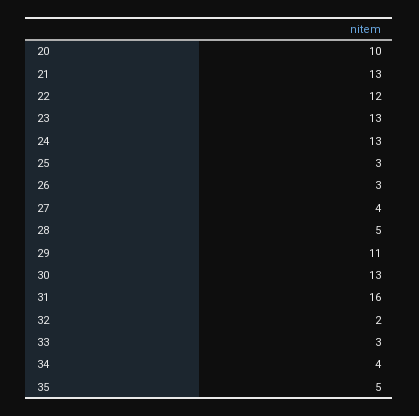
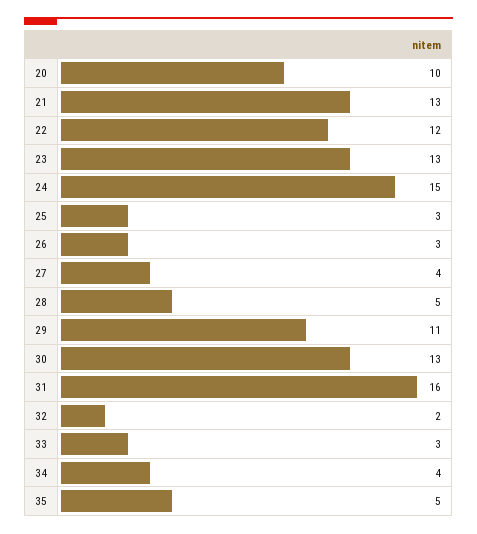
24: 13 -> 15

